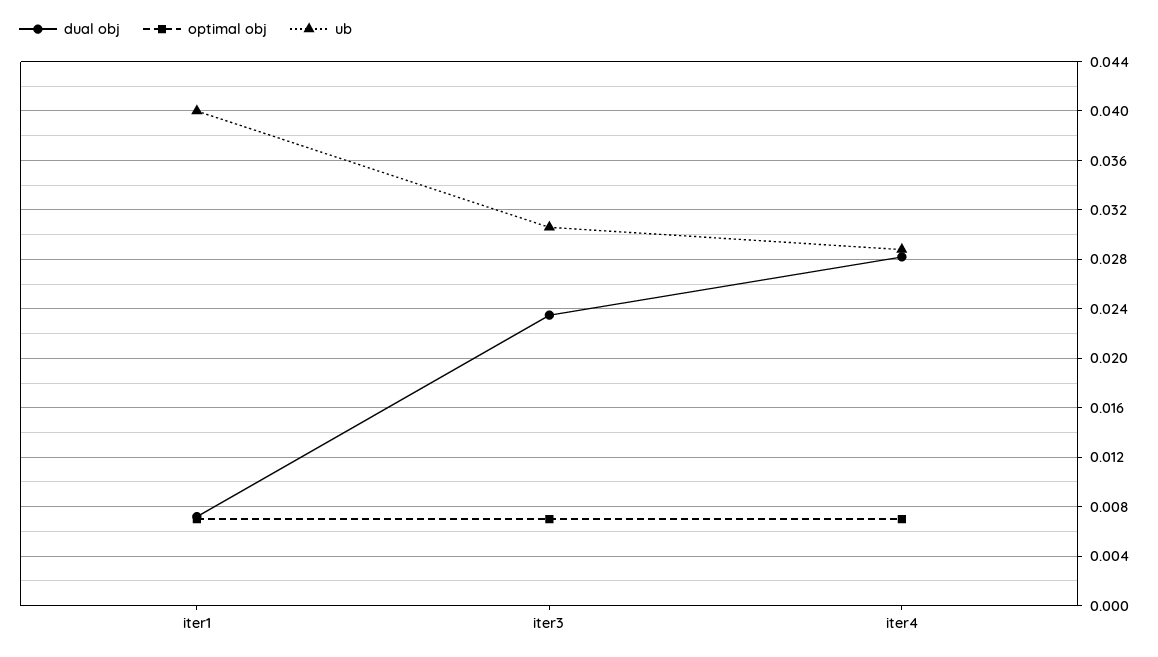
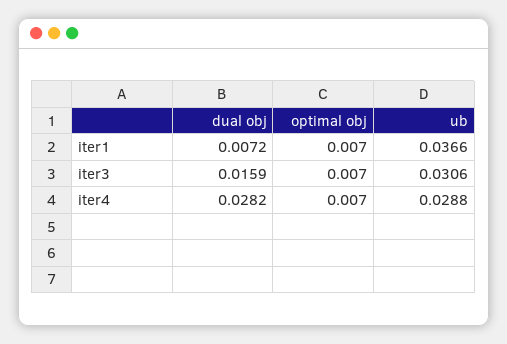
ub, iter1: 0.04 -> 0.0366
dual obj, iter3: 0.0235 -> 0.0159

